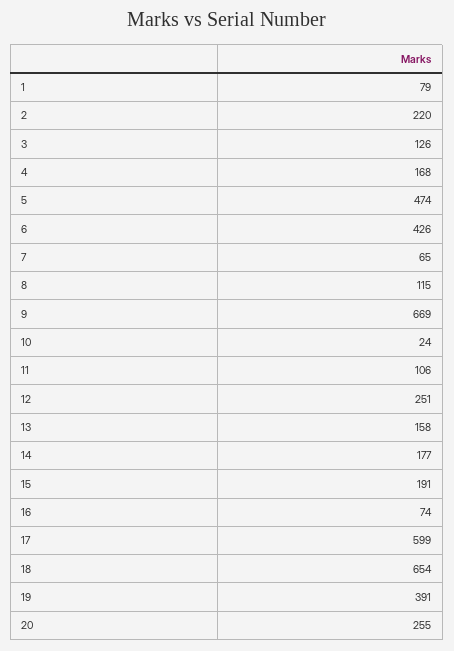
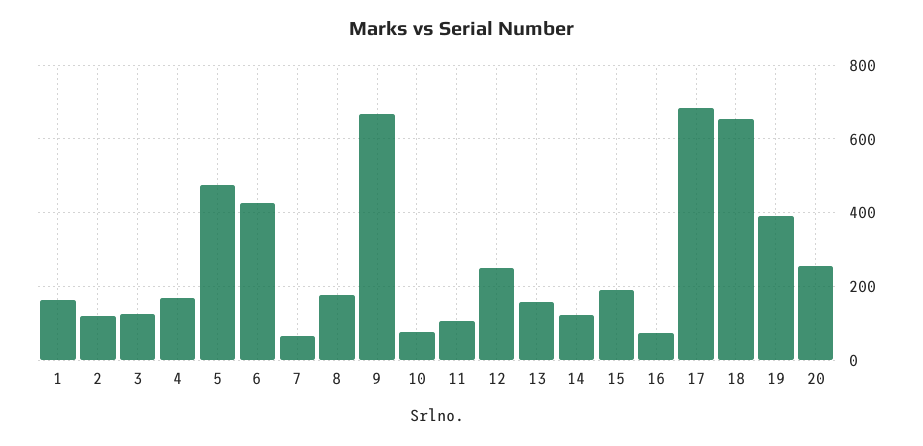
1: 79 -> 160
2: 220 -> 120
8: 115 -> 180
10: 24 -> 80
14: 177 -> 120
17: 599 -> 680

